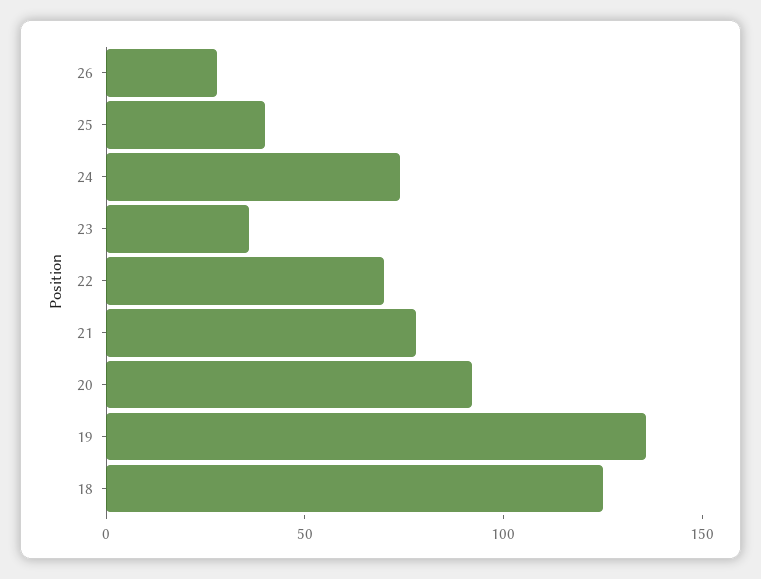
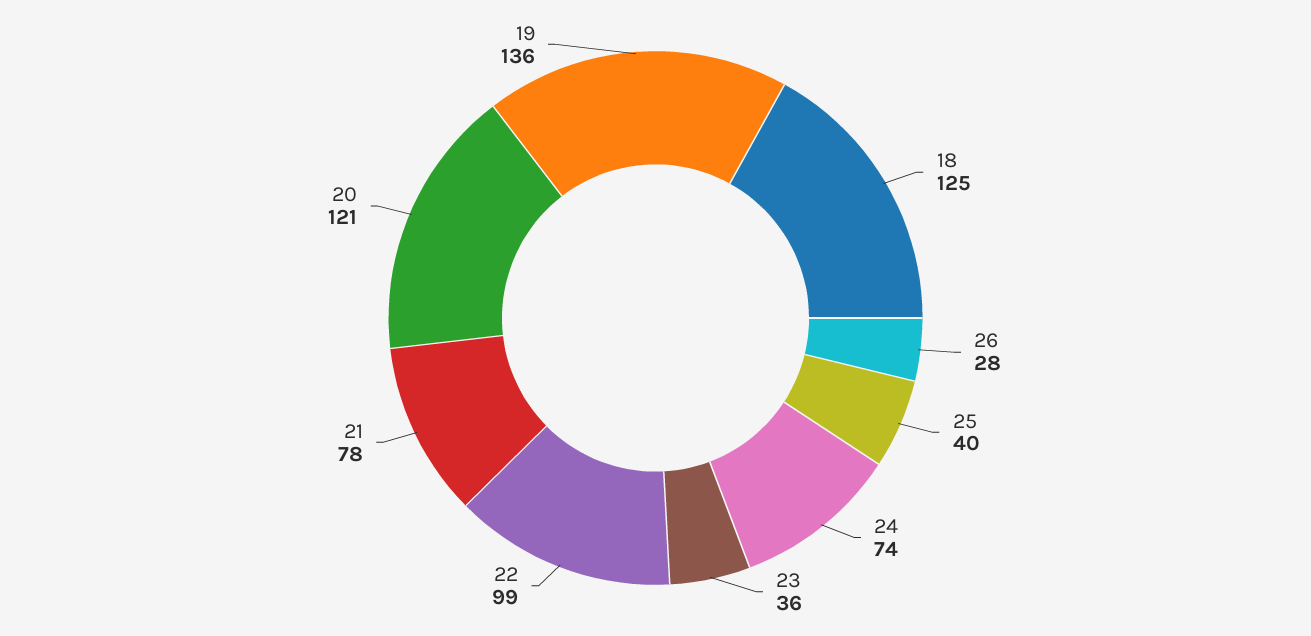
22: 70 -> 99
20: 90 -> 121

